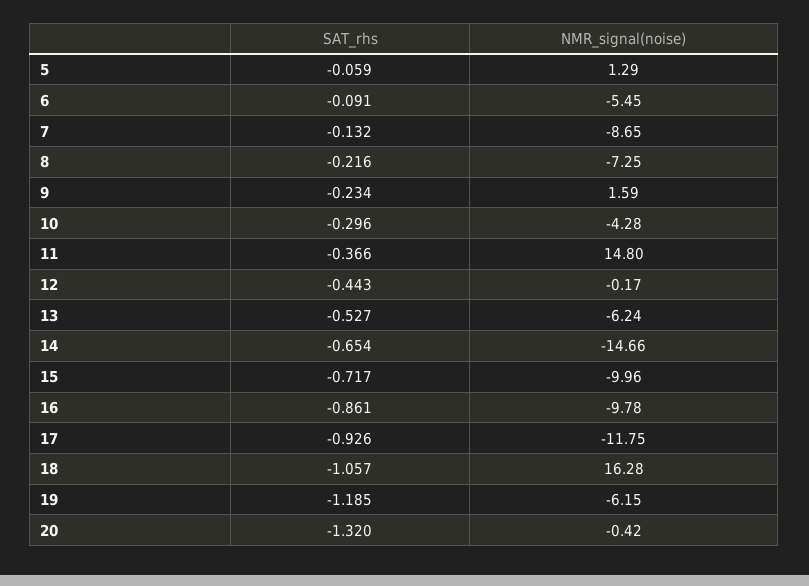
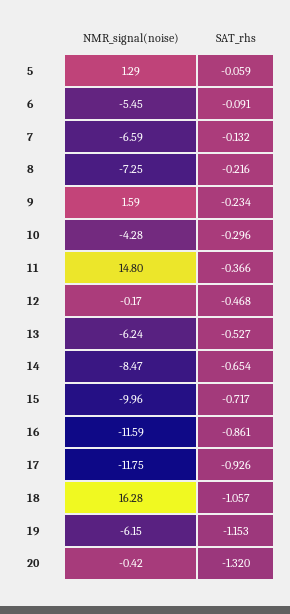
NMR_signal(noise), 7: -8.65 -> -6.59
SAT_rhs, 12: -0.443 -> -0.468
NMR_signal(noise), 14: -14.66 -> -8.47
NMR_signal(noise), 16: -9.78 -> -11.59
SAT_rhs, 19: -1.185 -> -1.153

